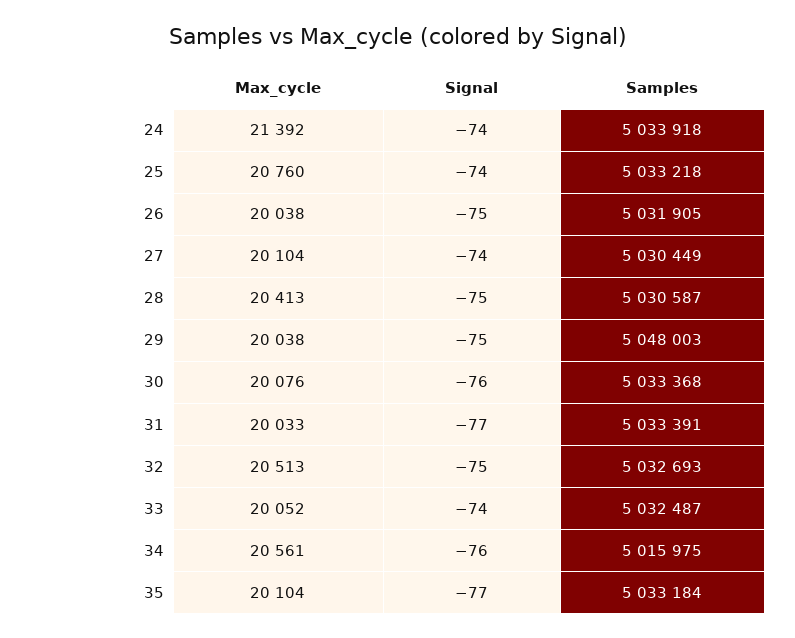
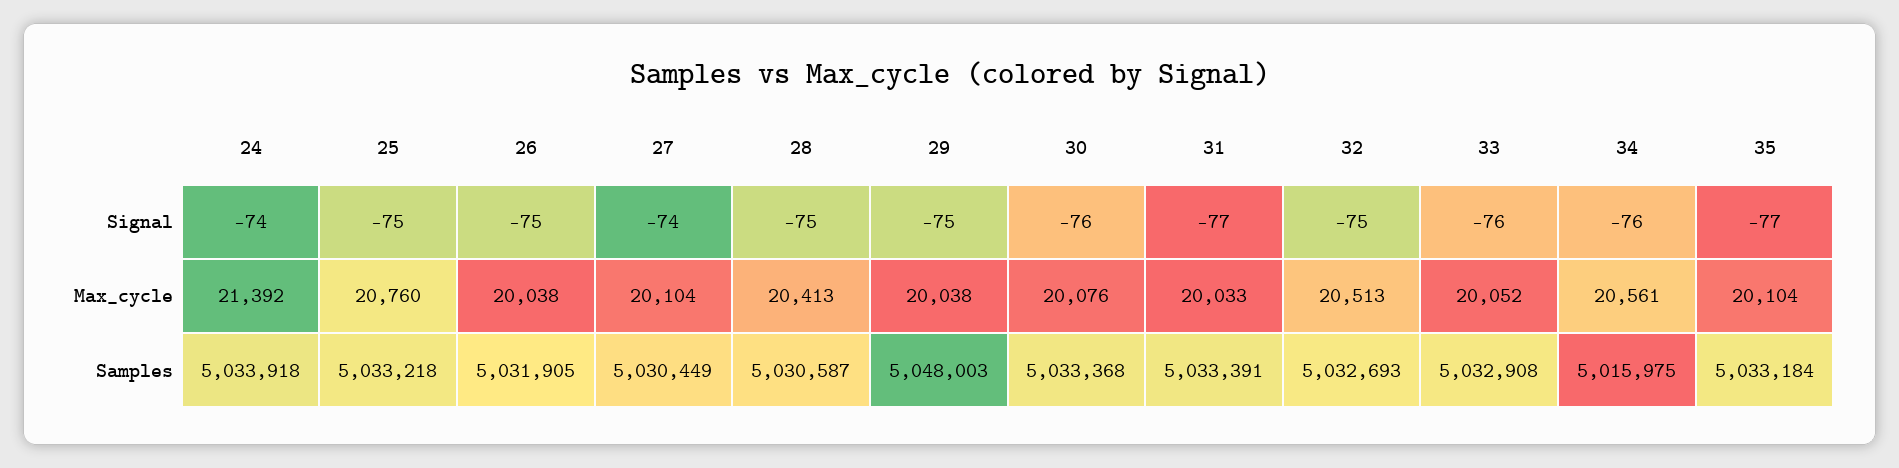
Signal, 25: -74 -> -75
Signal, 33: -74 -> -76
Samples, 33: 5032487 -> 5032908

